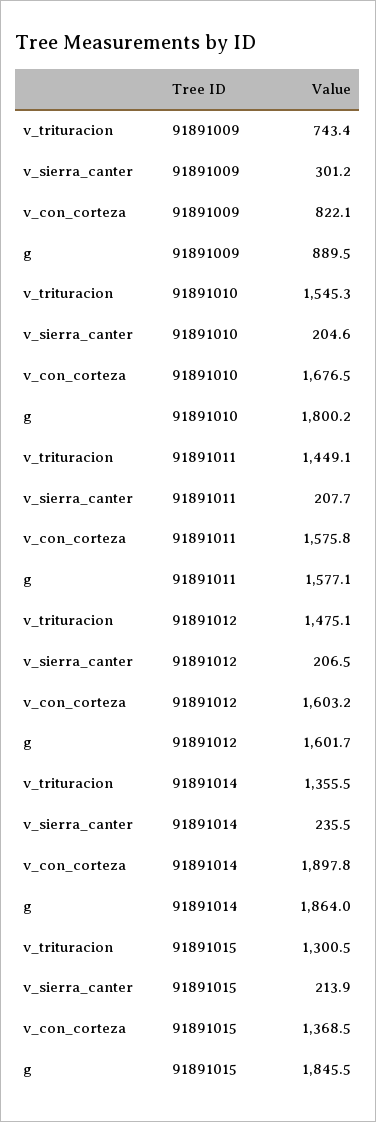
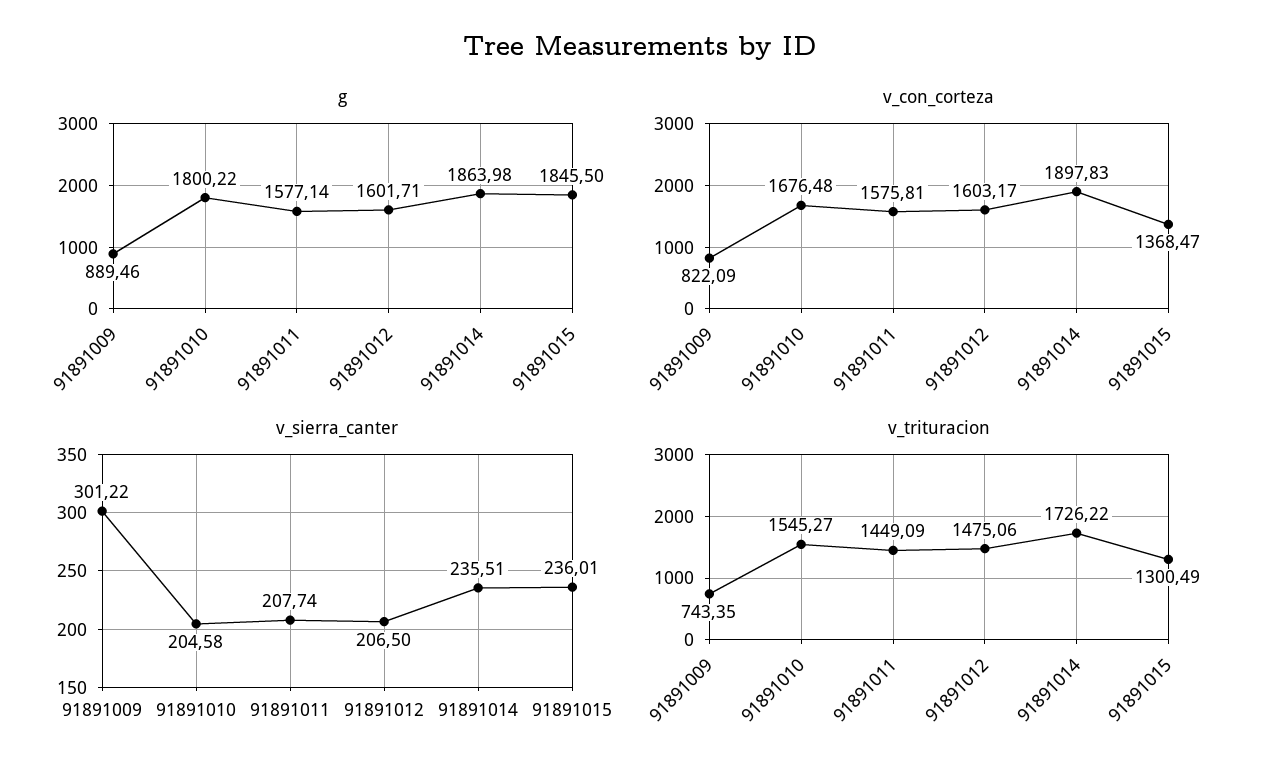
v_trituracion, 91891014: 1355.5 -> 1726.22
v_sierra_canter, 91891015: 213.9 -> 236.01

